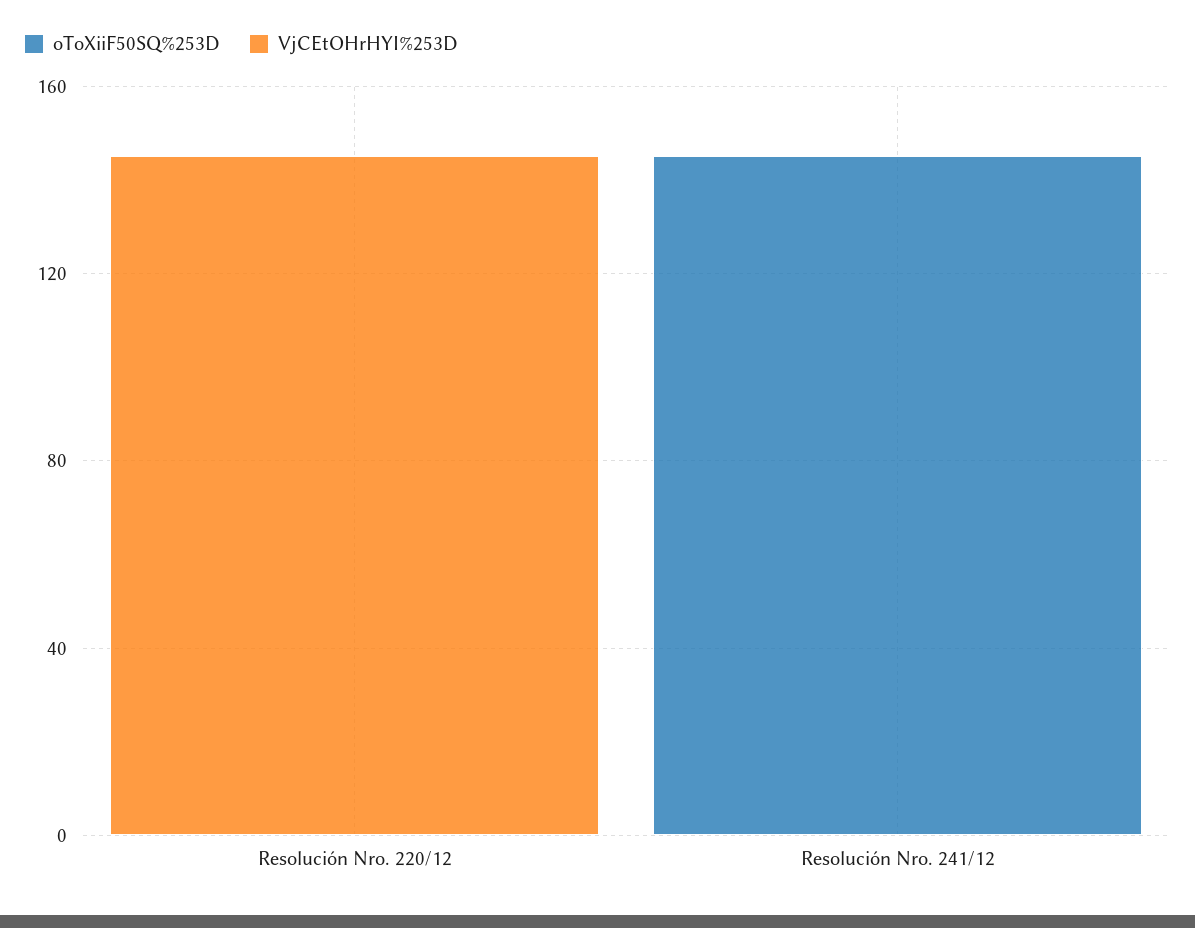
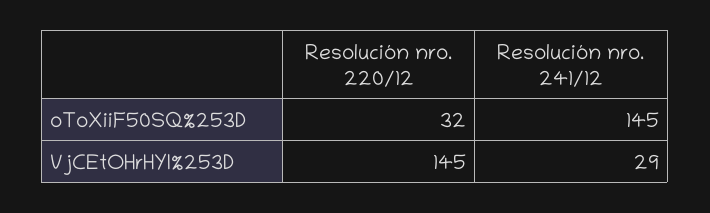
oToXiiF50SQ%253D, Resolución Nro. 220/12: 0 -> 32
VjCEtOHrHYI%253D, Resolución Nro. 241/12: 0 -> 29

